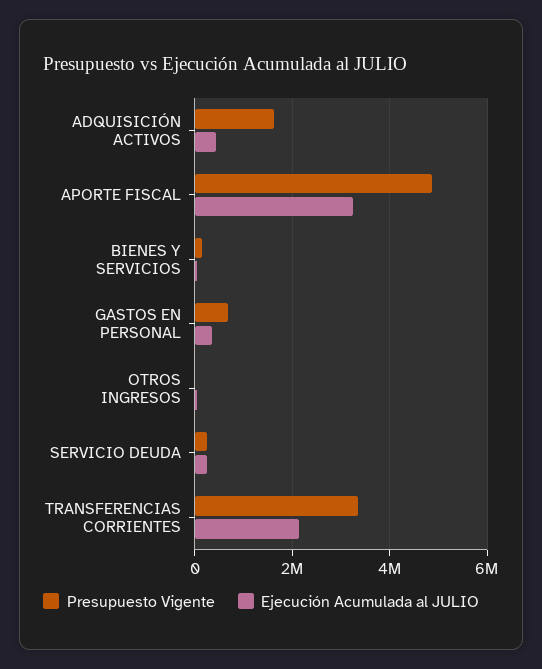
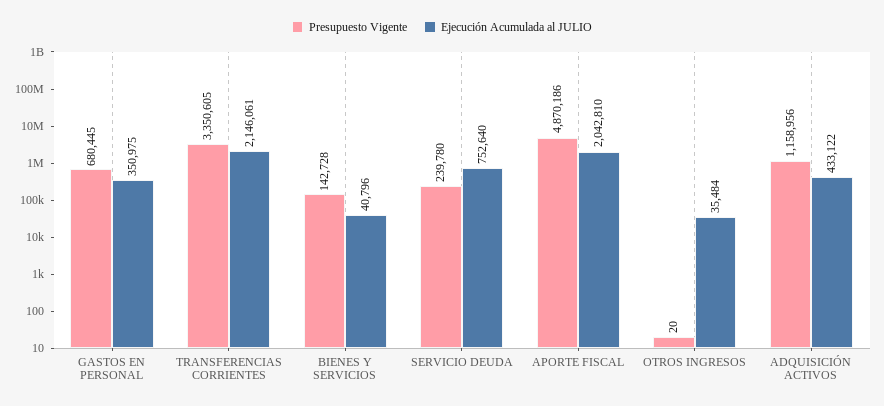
Presupuesto Vigente, ADQUISICIÓN ACTIVOS: 1600000 -> 1158956
Ejecución Acumulada al JULIO, APORTE FISCAL: 3200000 -> 2042810
Ejecución Acumulada al JULIO, SERVICIO DEUDA: 200000 -> 752640

